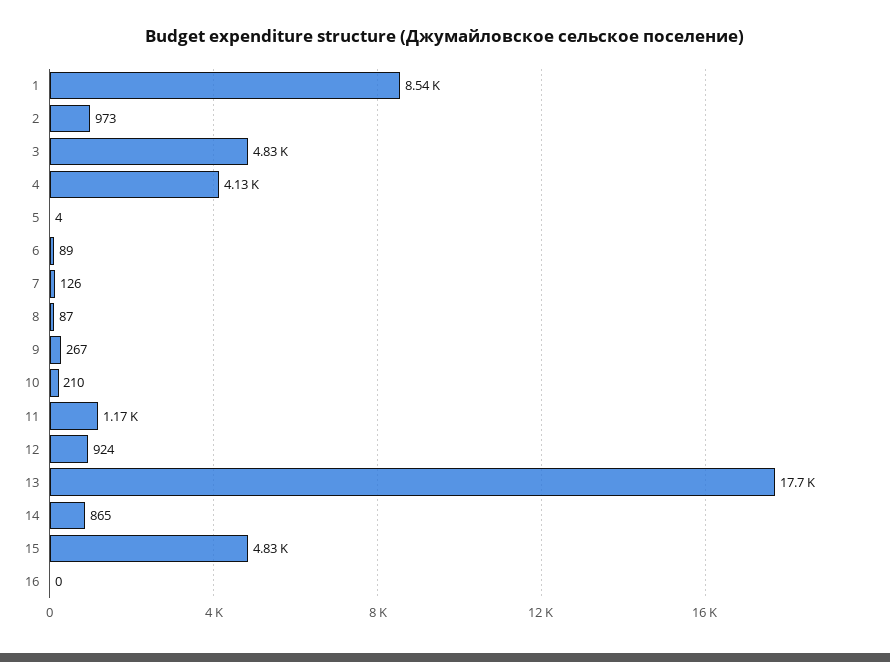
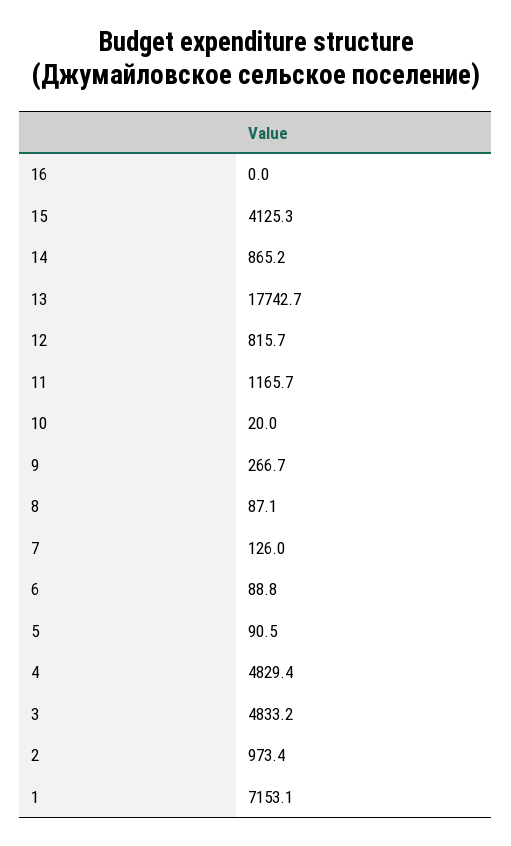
1: 8540 -> 7153.1
4: 4130 -> 4829.4
5: 4 -> 90.5
10: 210 -> 20
12: 924 -> 815.7
15: 4830 -> 4125.3

